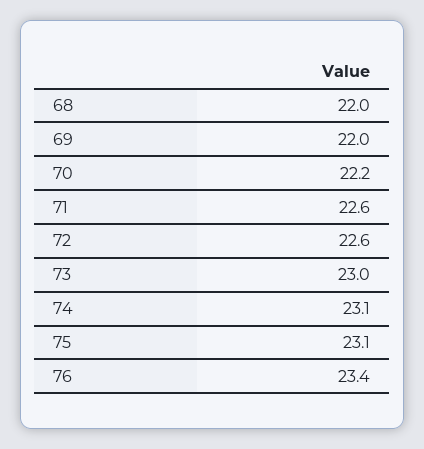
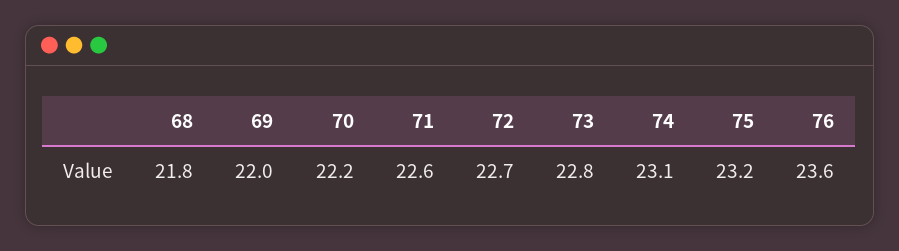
68: 22 -> 21.8
72: 22.6 -> 22.7
73: 23 -> 22.8
75: 23.1 -> 23.2
76: 23.4 -> 23.6

